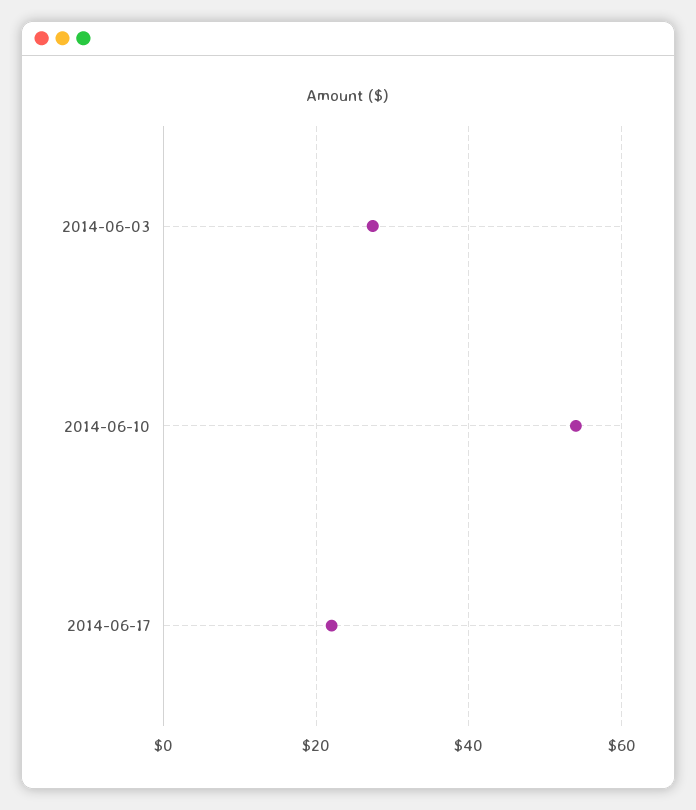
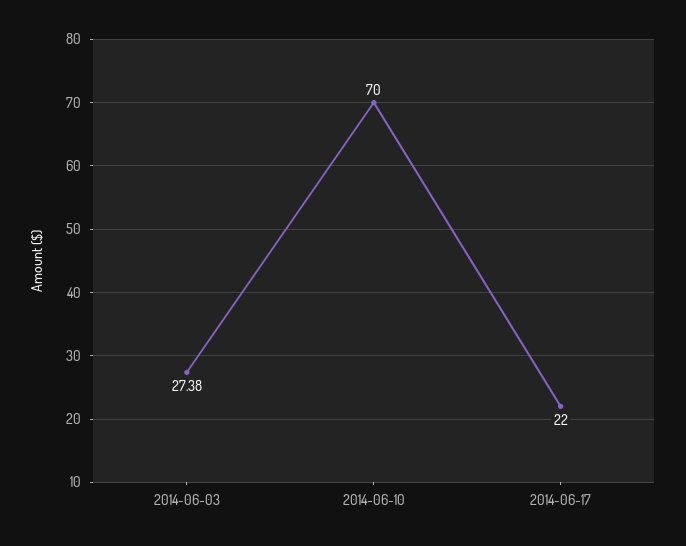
2014-06-10: 54 -> 70

